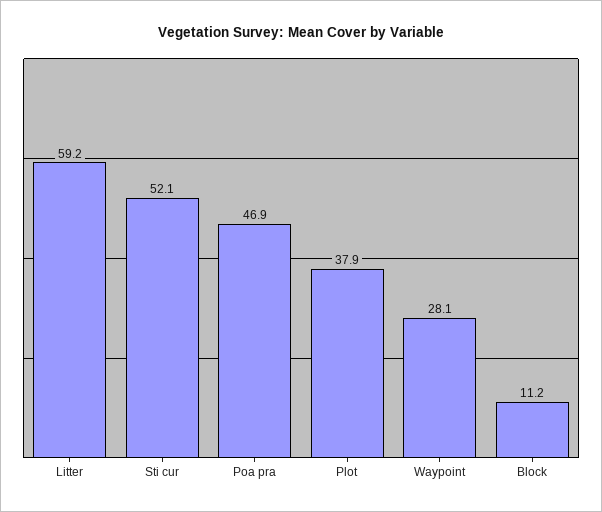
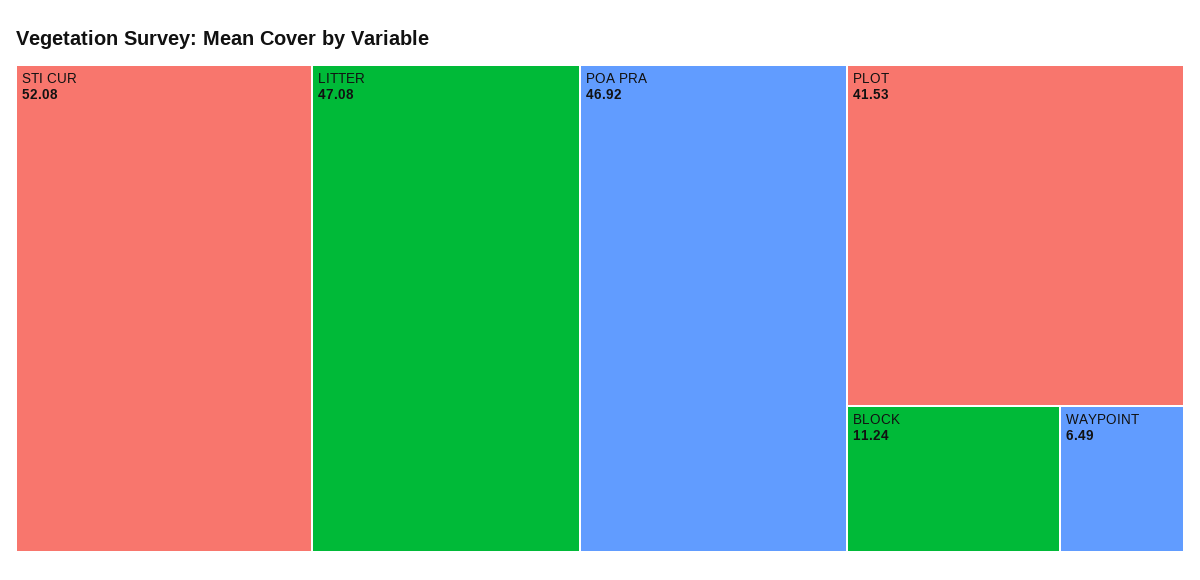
Litter: 59.2 -> 47.08
Plot: 37.9 -> 41.53
Waypoint: 28.1 -> 6.49

